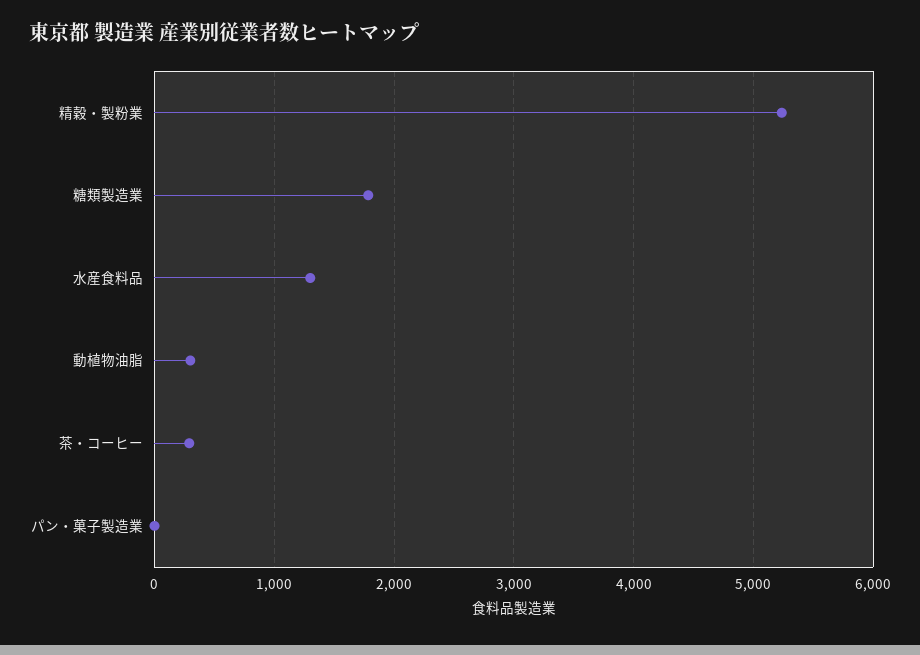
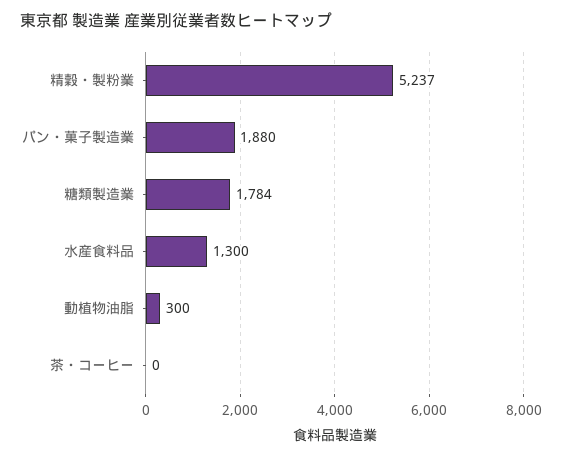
茶・コーヒー: 300 -> 0
パン・菓子製造業: 0 -> 1880

